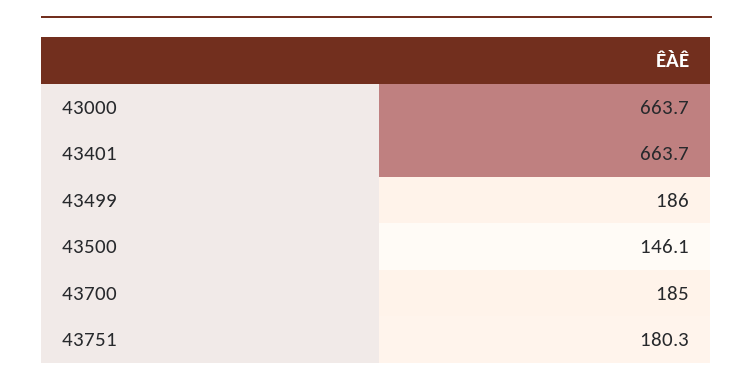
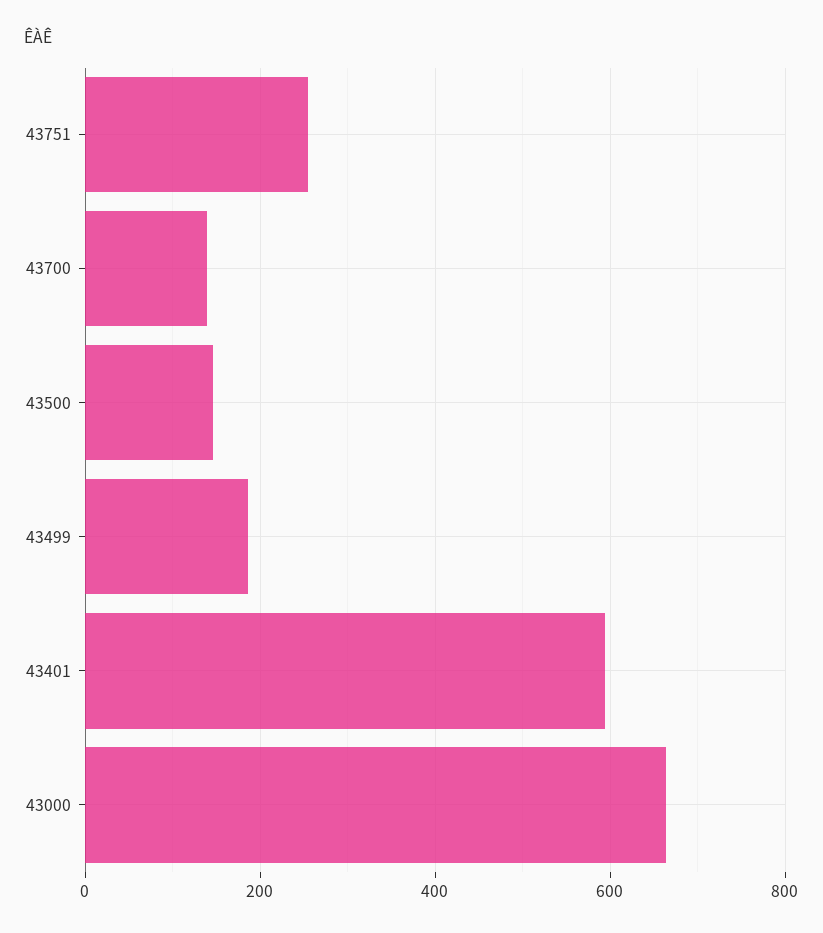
43401: 663.7 -> 600
43700: 185 -> 140
43751: 180.3 -> 260

